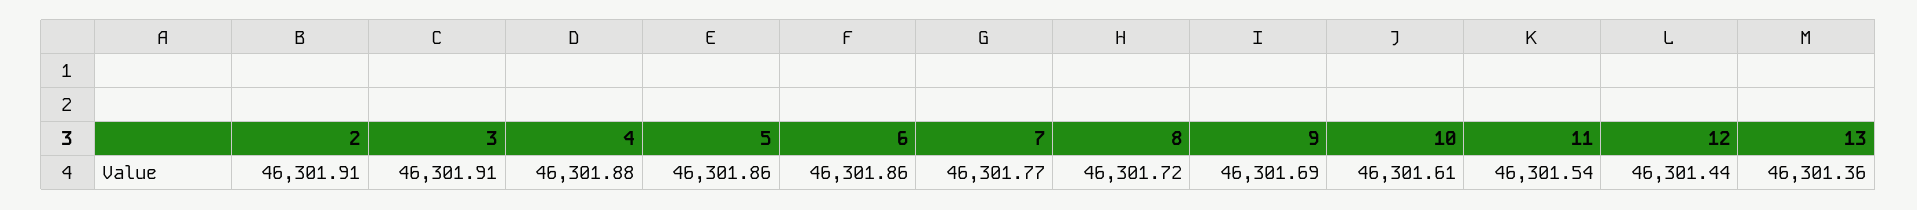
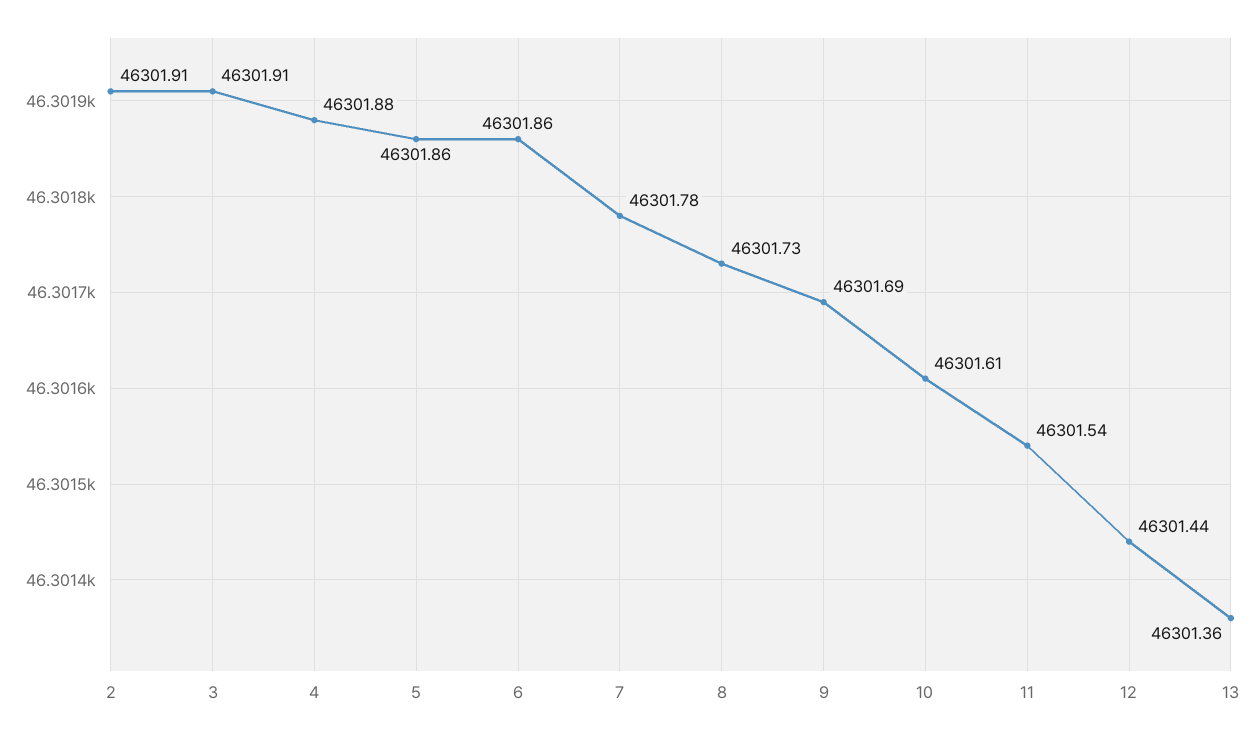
7: 46301.77 -> 46301.78
8: 46301.72 -> 46301.73

